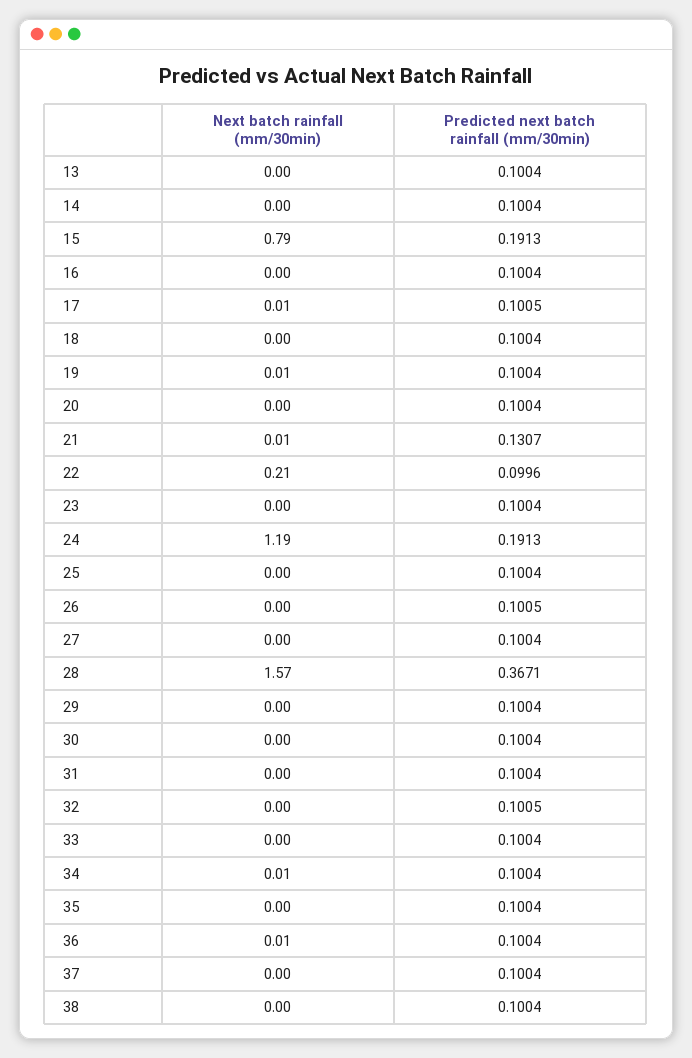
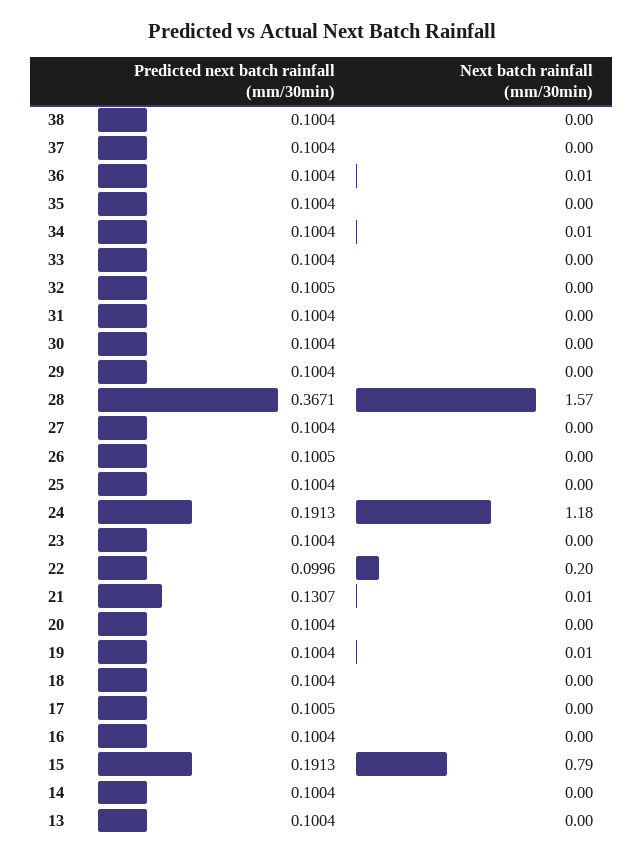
Next batch rainfall (mm/30min), 17: 0.01 -> 0
Next batch rainfall (mm/30min), 22: 0.21 -> 0.2
Next batch rainfall (mm/30min), 24: 1.19 -> 1.18

